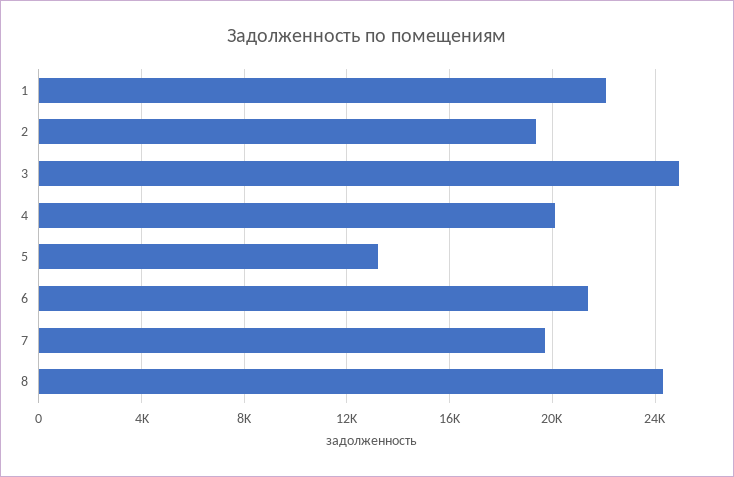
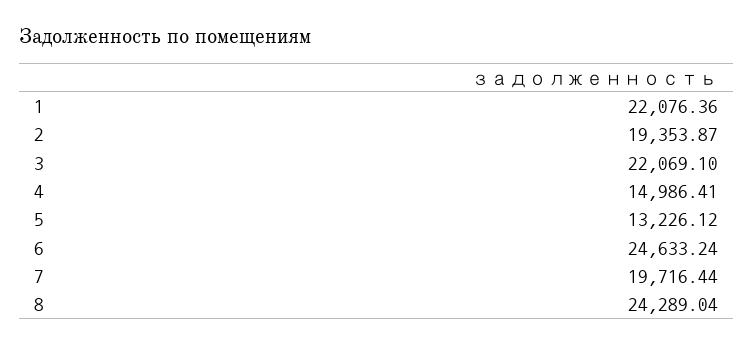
3: 25000 -> 22069.1
4: 20000 -> 14986.41
6: 21500 -> 24633.24

